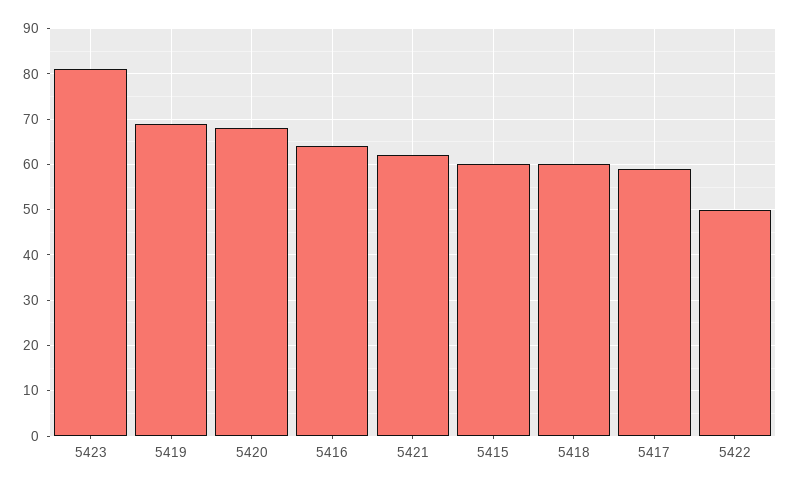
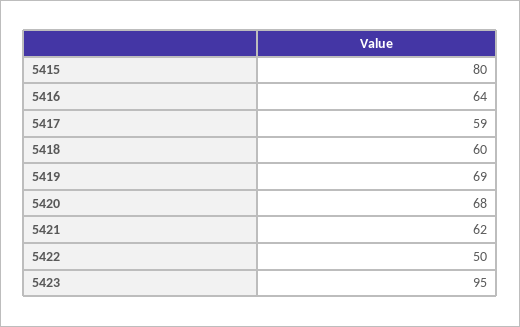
5423: 80 -> 95
5415: 60 -> 80

